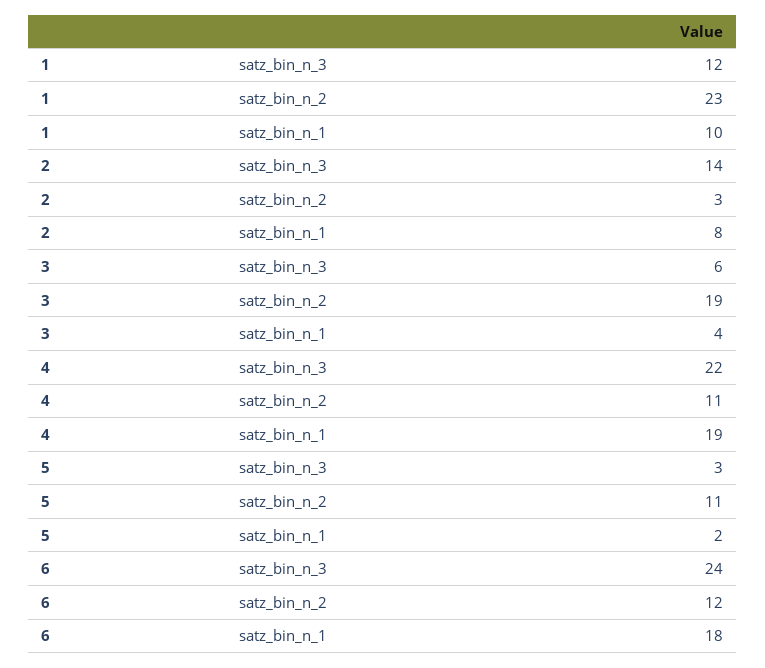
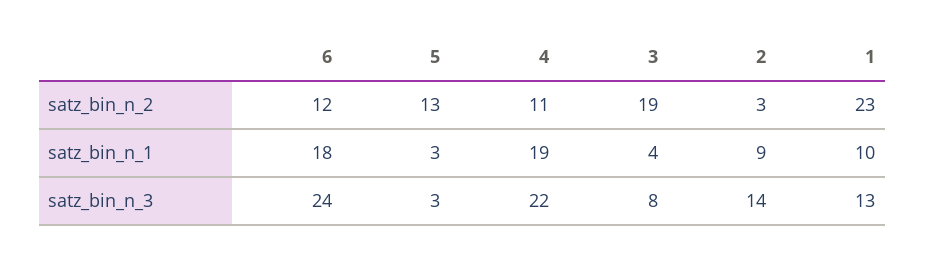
1, satz_bin_n_3: 12 -> 13
2, satz_bin_n_1: 8 -> 9
3, satz_bin_n_3: 6 -> 8
5, satz_bin_n_2: 11 -> 13
5, satz_bin_n_1: 2 -> 3

